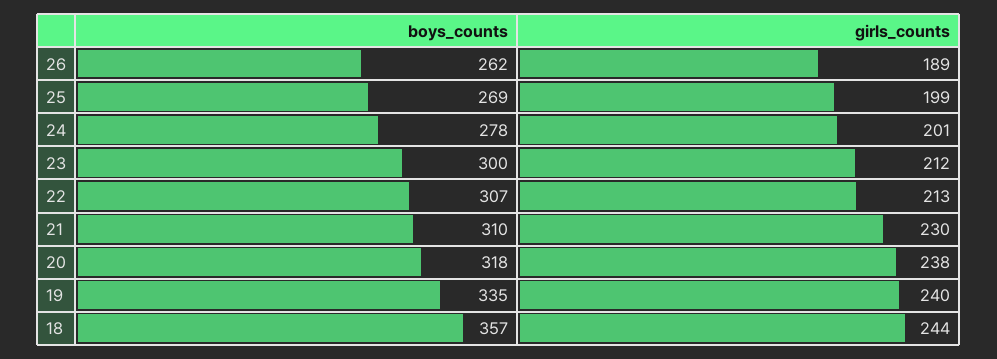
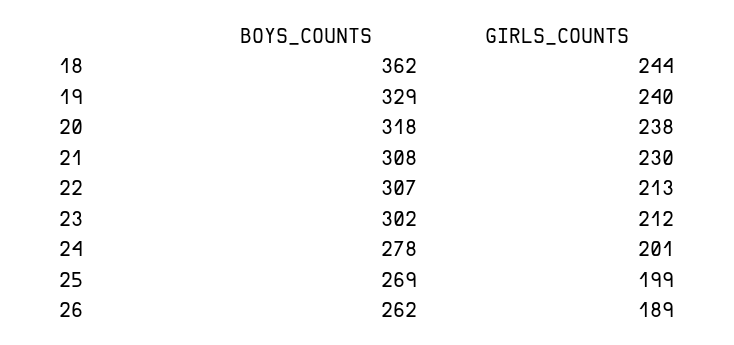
boys_counts, 23: 300 -> 302
boys_counts, 21: 310 -> 308
boys_counts, 19: 335 -> 329
boys_counts, 18: 357 -> 362

